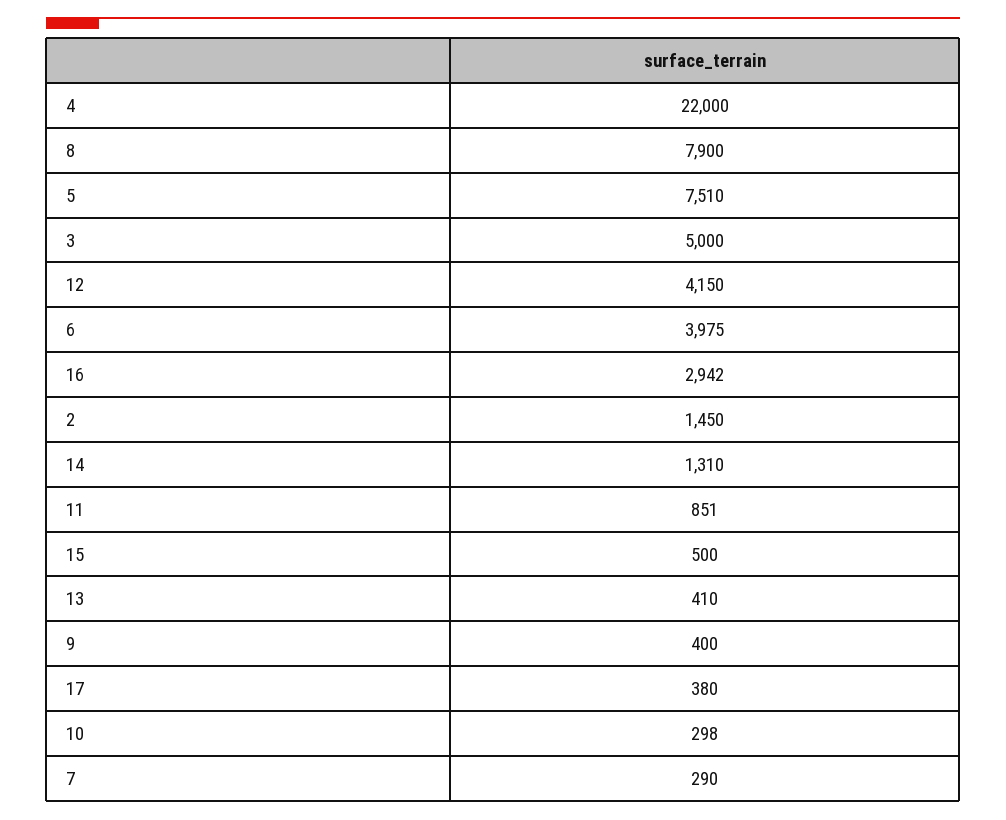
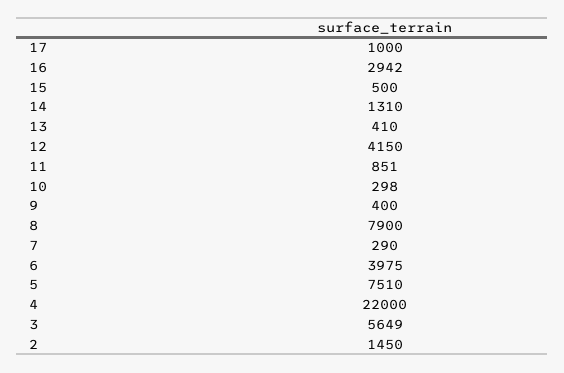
3: 5000 -> 5649
17: 380 -> 1000

